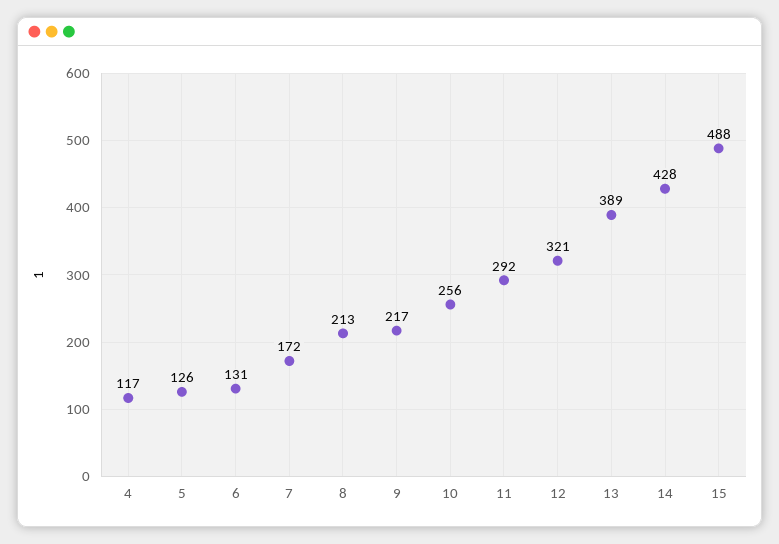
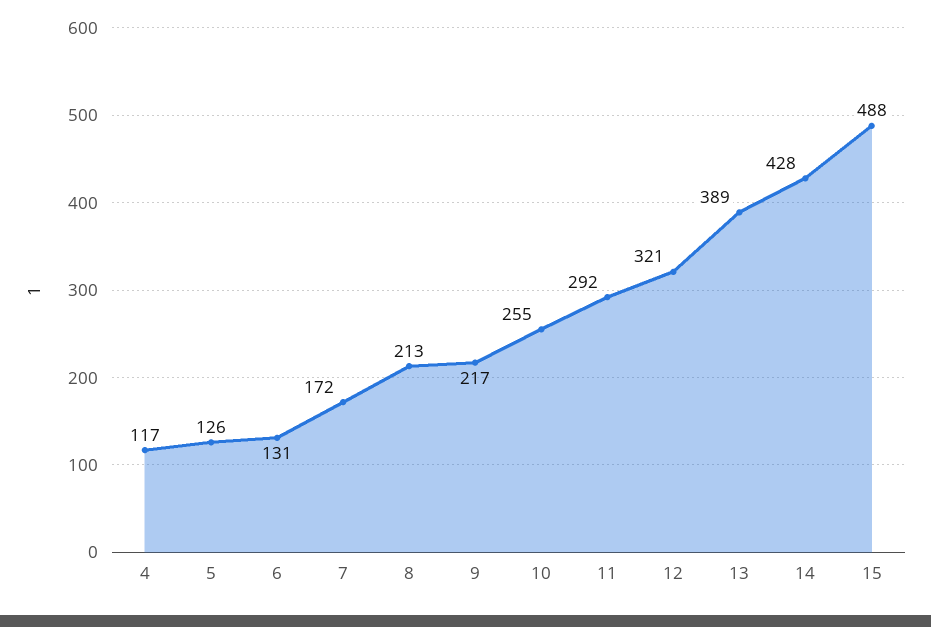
10: 256 -> 255

